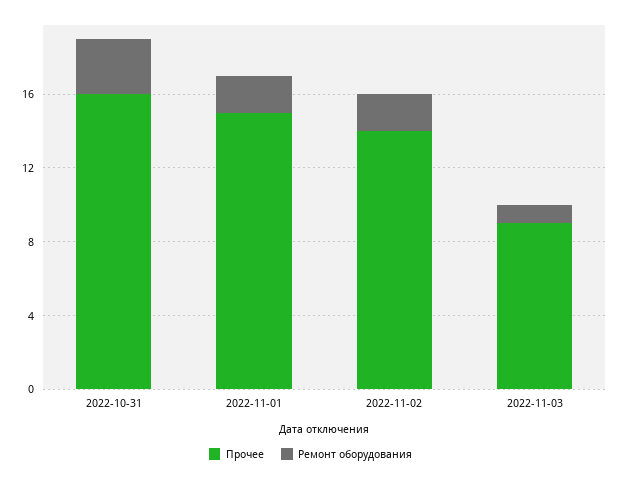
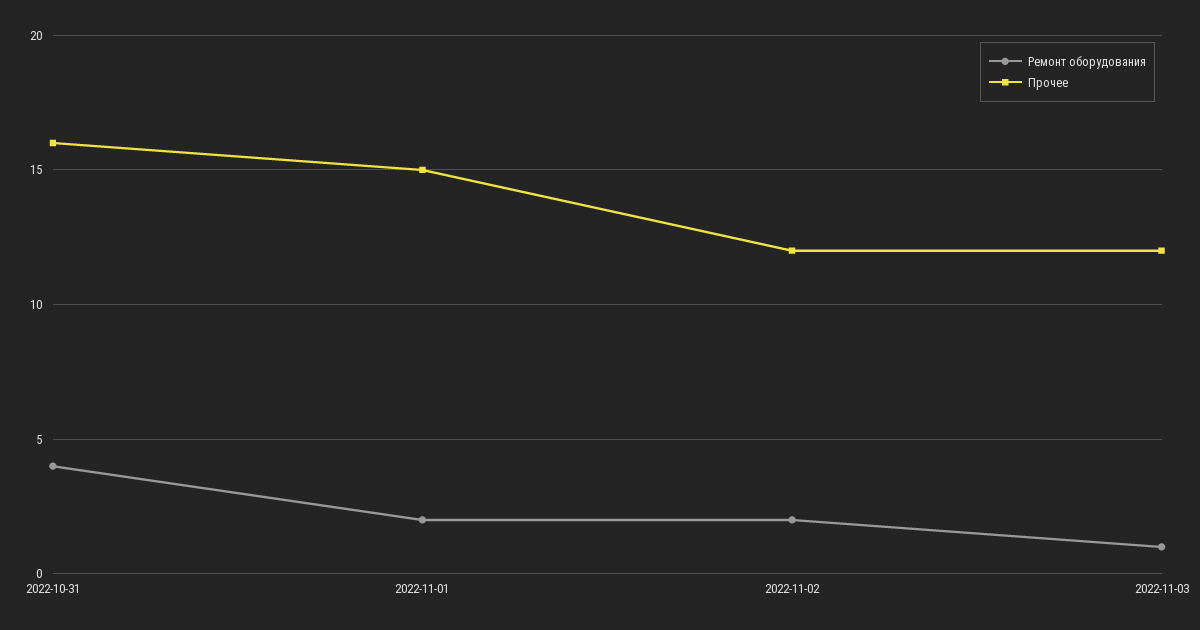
Ремонт оборудования, 2022-10-31: 3 -> 4
Прочее, 2022-11-02: 14 -> 12
Прочее, 2022-11-03: 9 -> 12

